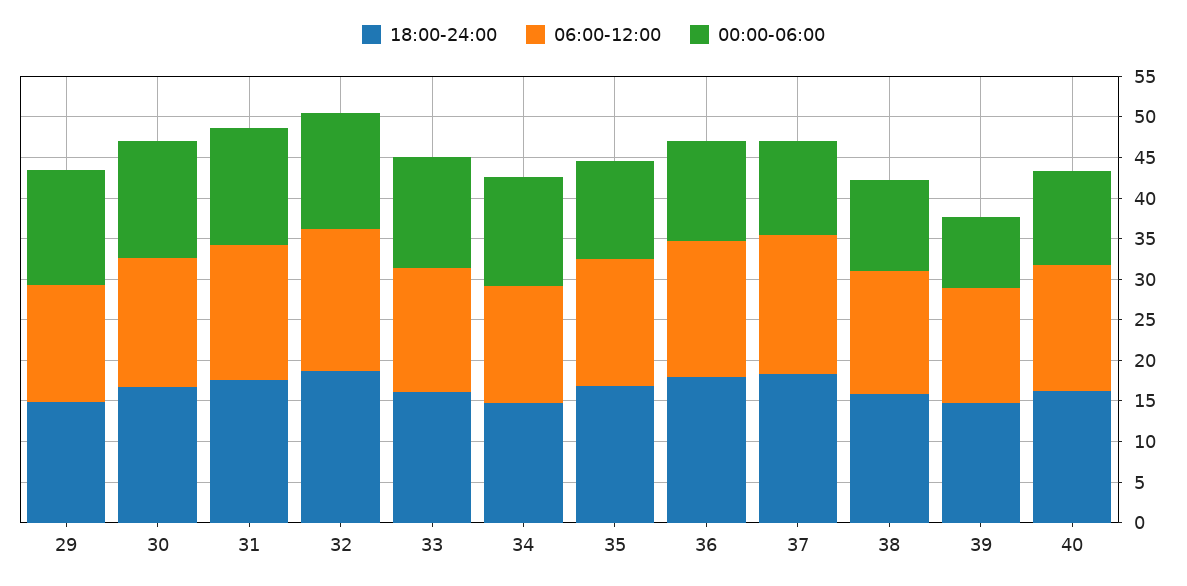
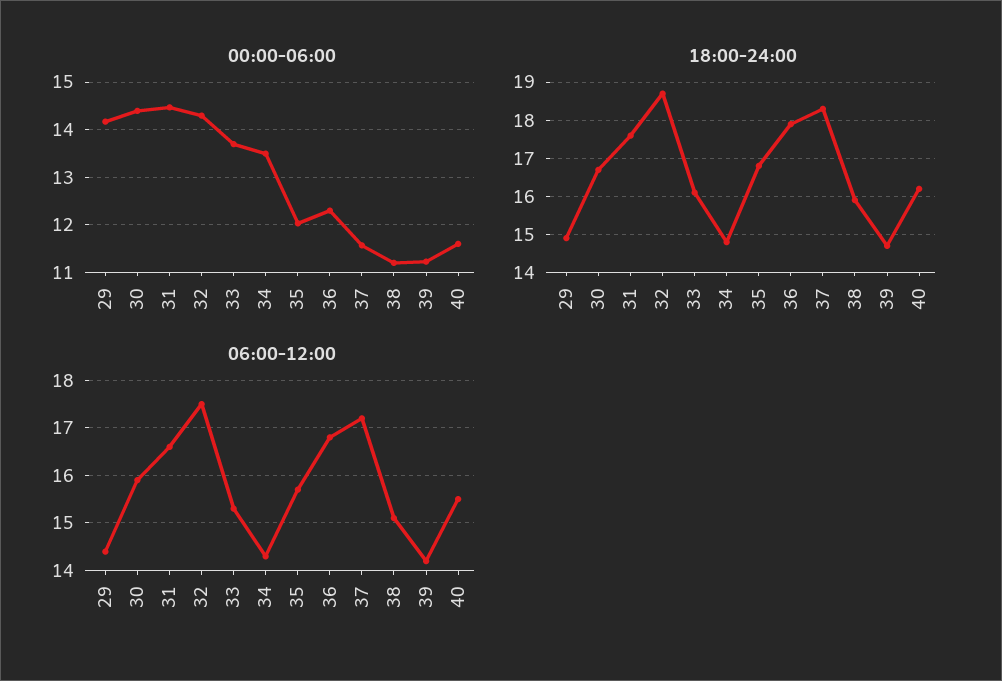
00:00-06:00, 39: 9 -> 11.2

